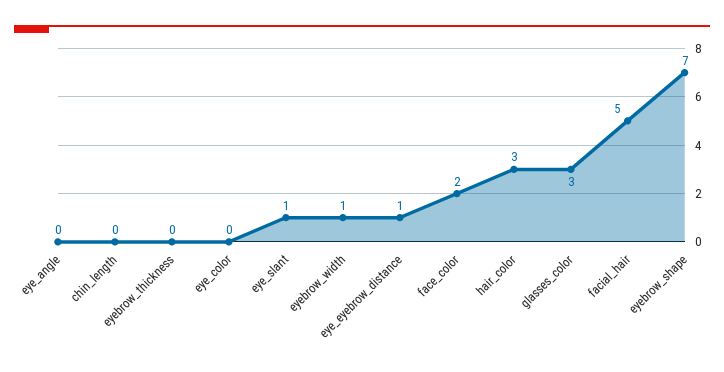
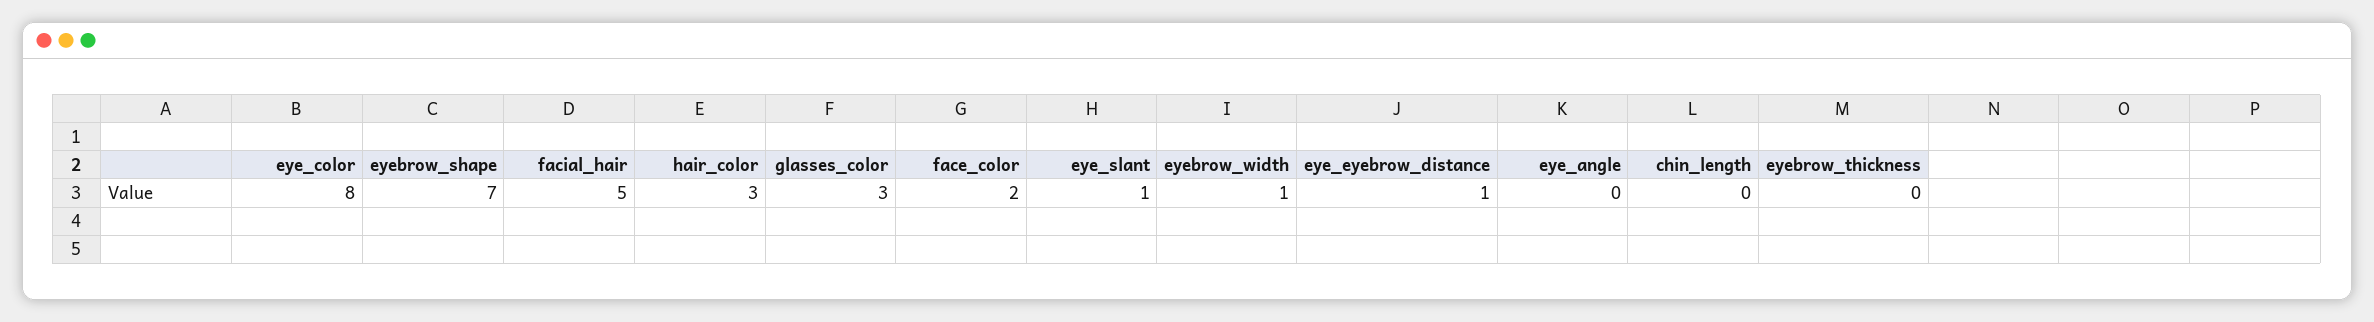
eye_color: 0 -> 8

